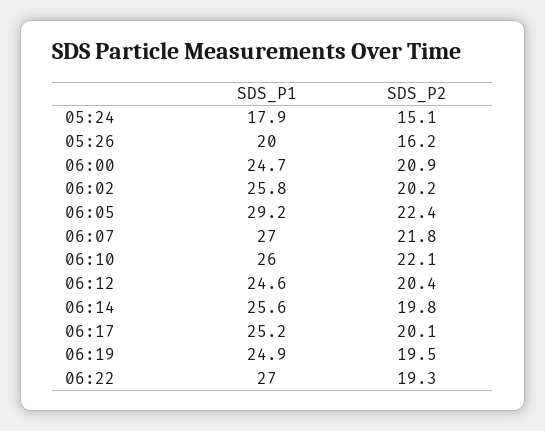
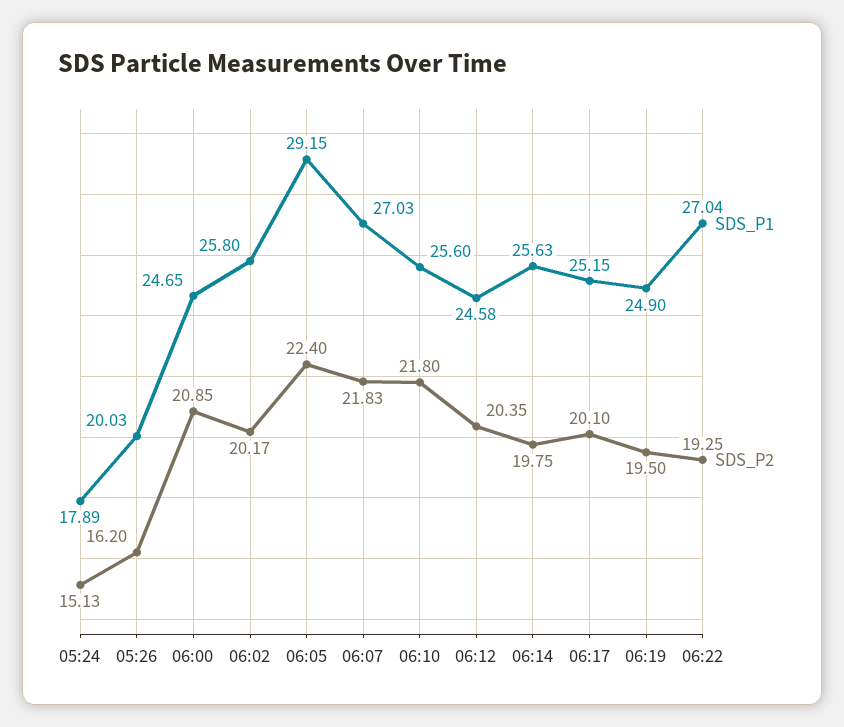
SDS_P1, 06:10: 26 -> 25.6
SDS_P2, 06:10: 22.1 -> 21.8

